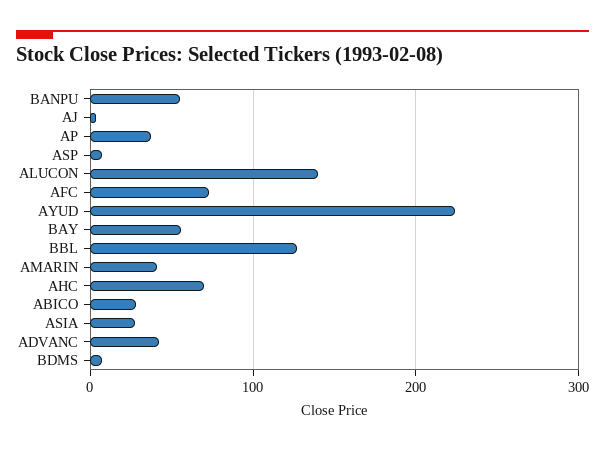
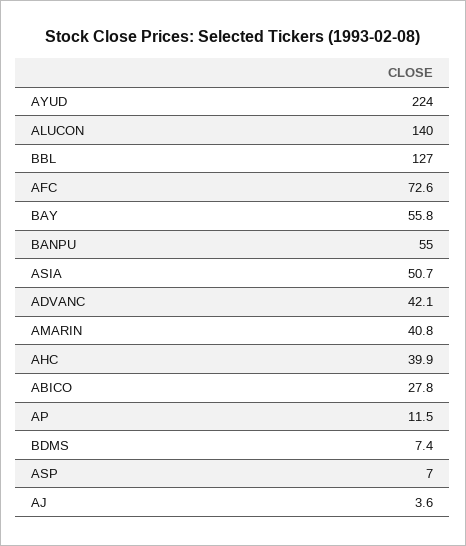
AP: 40 -> 11.5
AHC: 70 -> 39.9
ASIA: 30 -> 50.7

